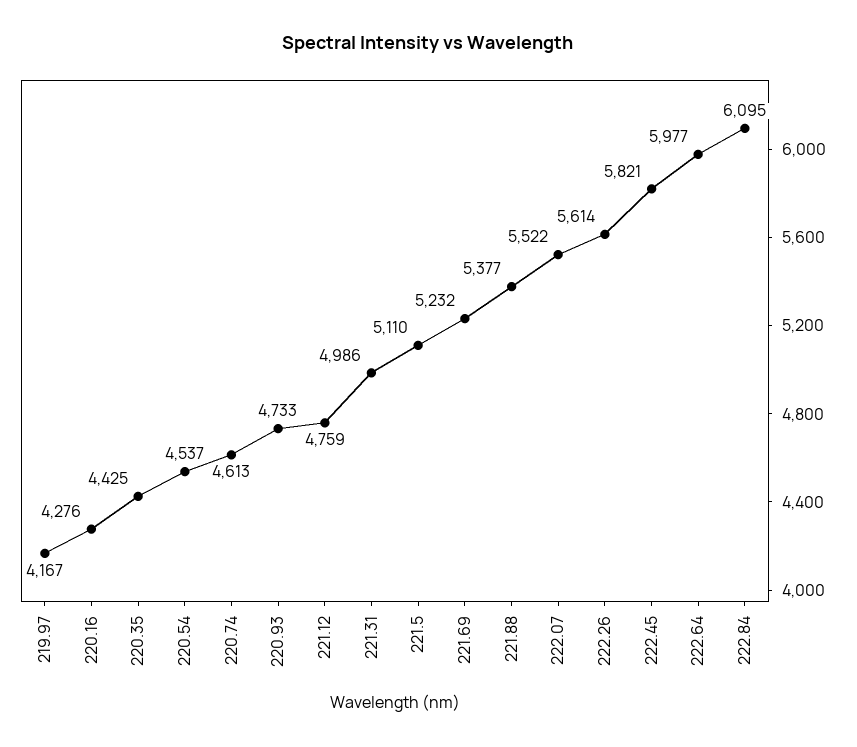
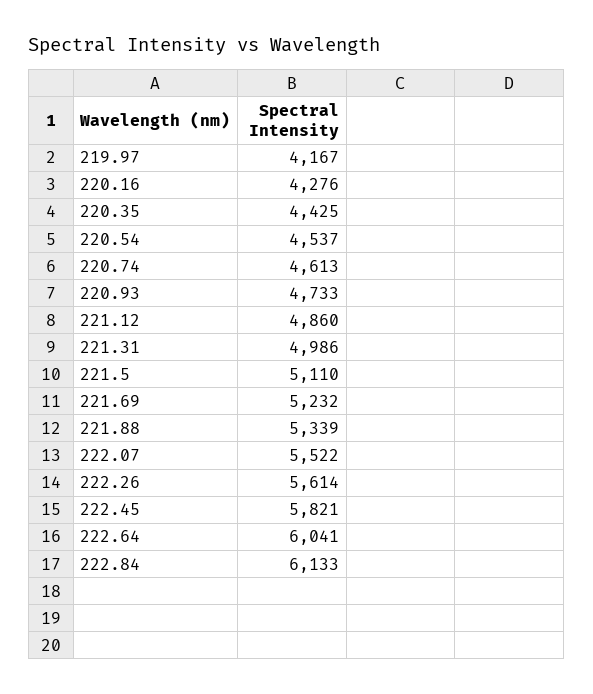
221.12: 4759 -> 4860
221.88: 5377 -> 5339
222.64: 5977 -> 6041
222.84: 6095 -> 6133

